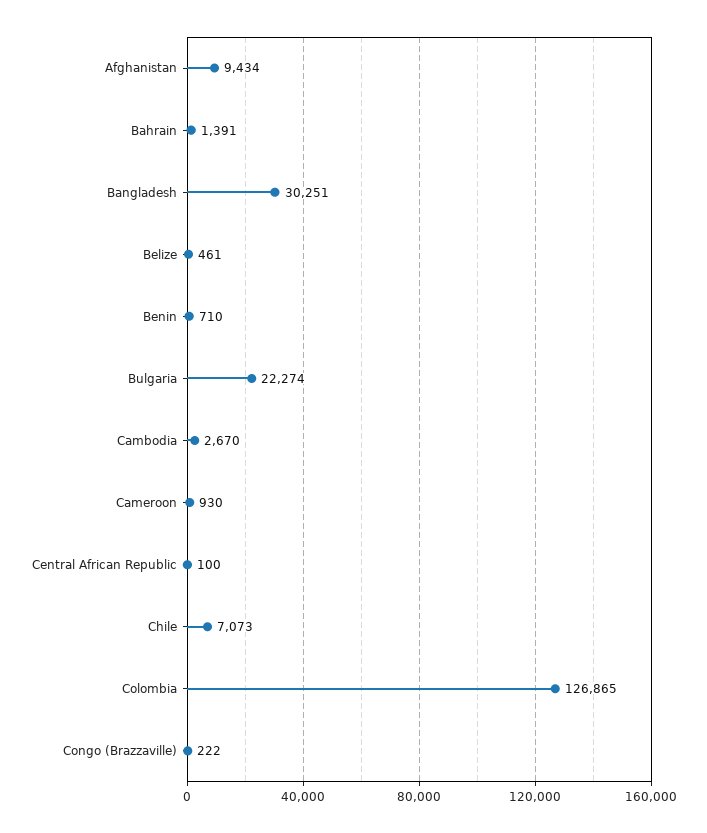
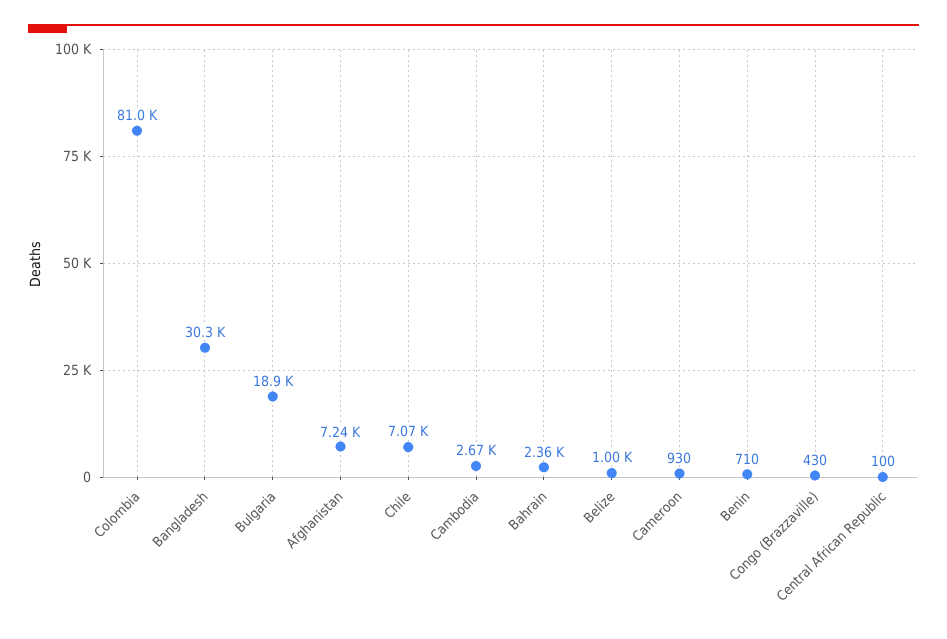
Afghanistan: 9434 -> 7240
Bahrain: 1391 -> 2360
Belize: 461 -> 1000
Bulgaria: 22274 -> 18900
Colombia: 126865 -> 81000
Congo (Brazzaville): 222 -> 430

